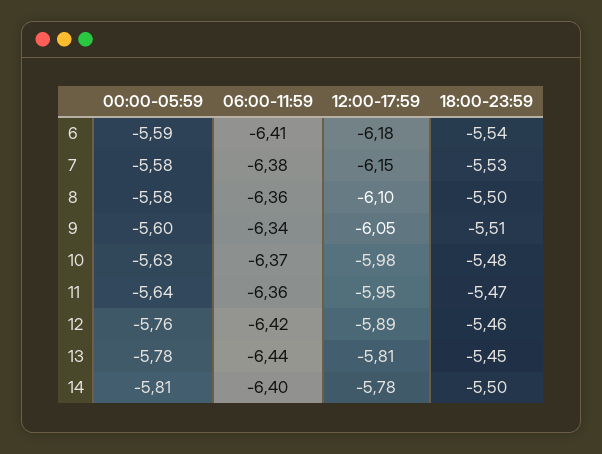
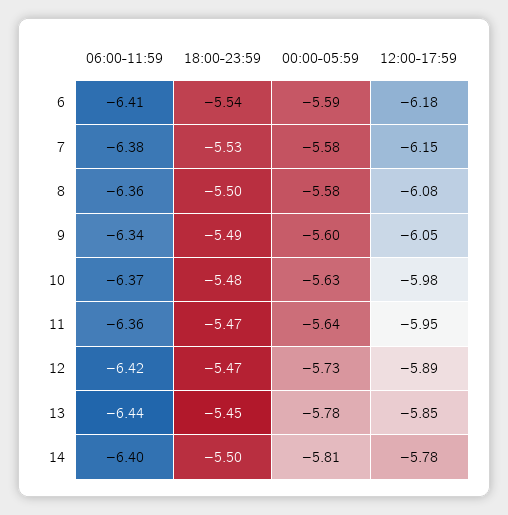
12:00-17:59, 8: -6.1 -> -6.08
18:00-23:59, 9: -5.51 -> -5.49
00:00-05:59, 12: -5.76 -> -5.73
18:00-23:59, 12: -5.46 -> -5.47
12:00-17:59, 13: -5.81 -> -5.85

